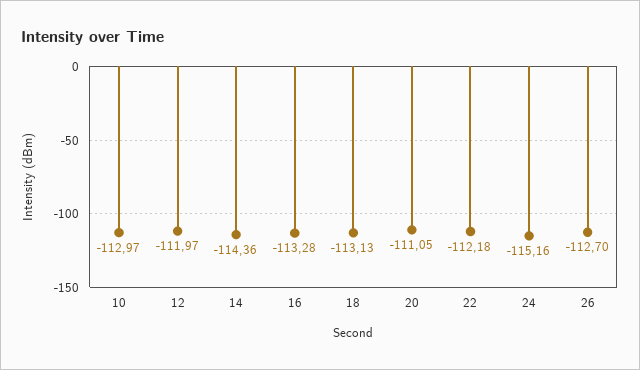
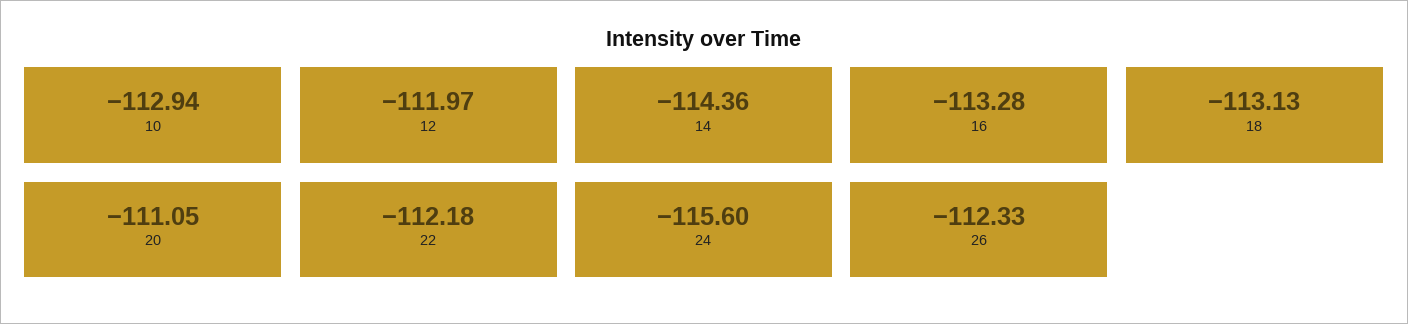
10: -112.97 -> -112.94
24: -115.16 -> -115.6
26: -112.7 -> -112.33

